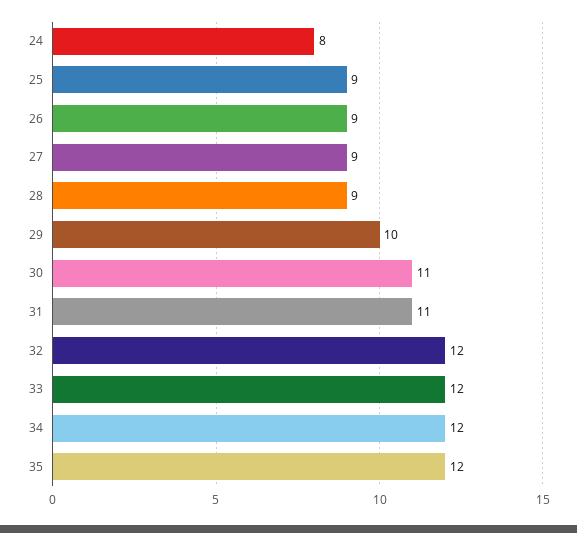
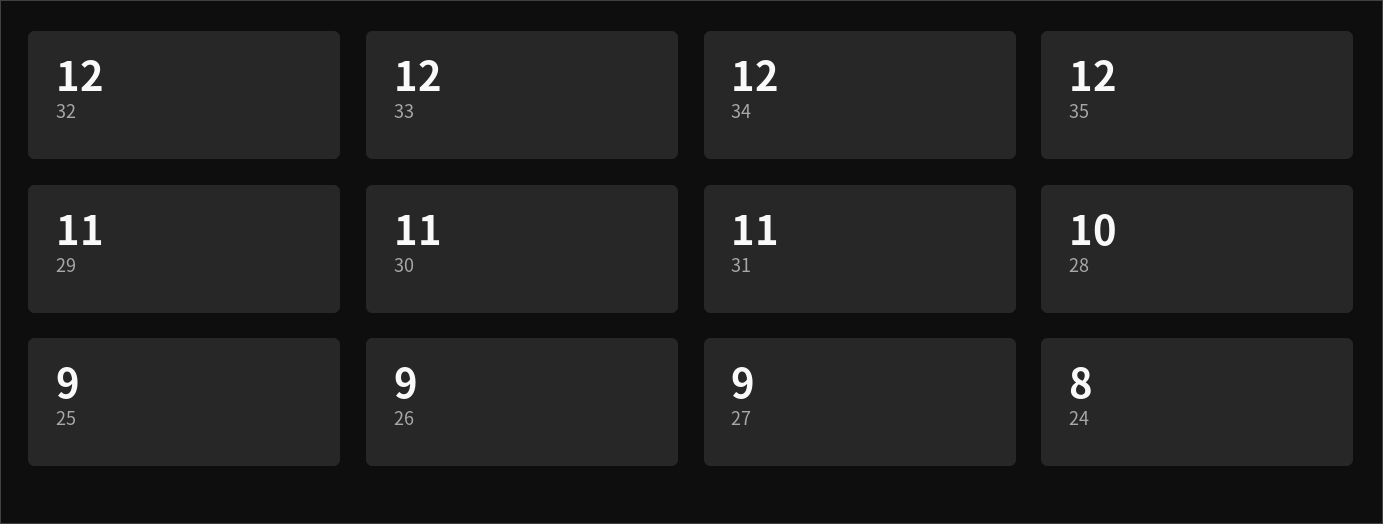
28: 9 -> 10
29: 10 -> 11

